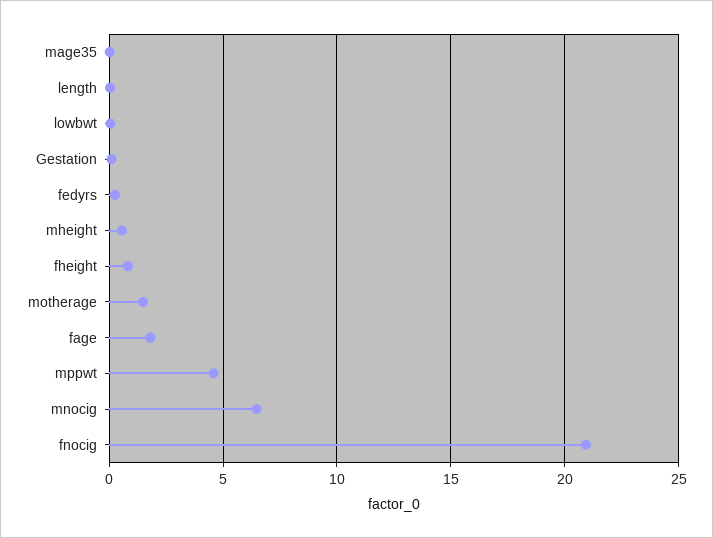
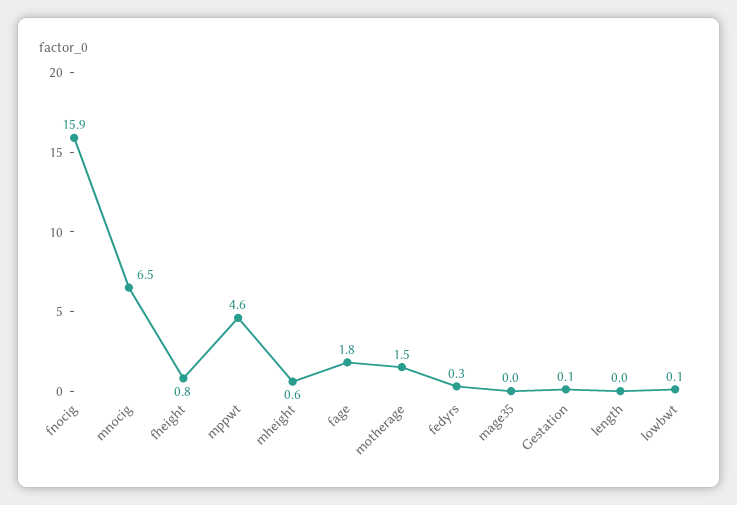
fnocig: 21 -> 15.9

